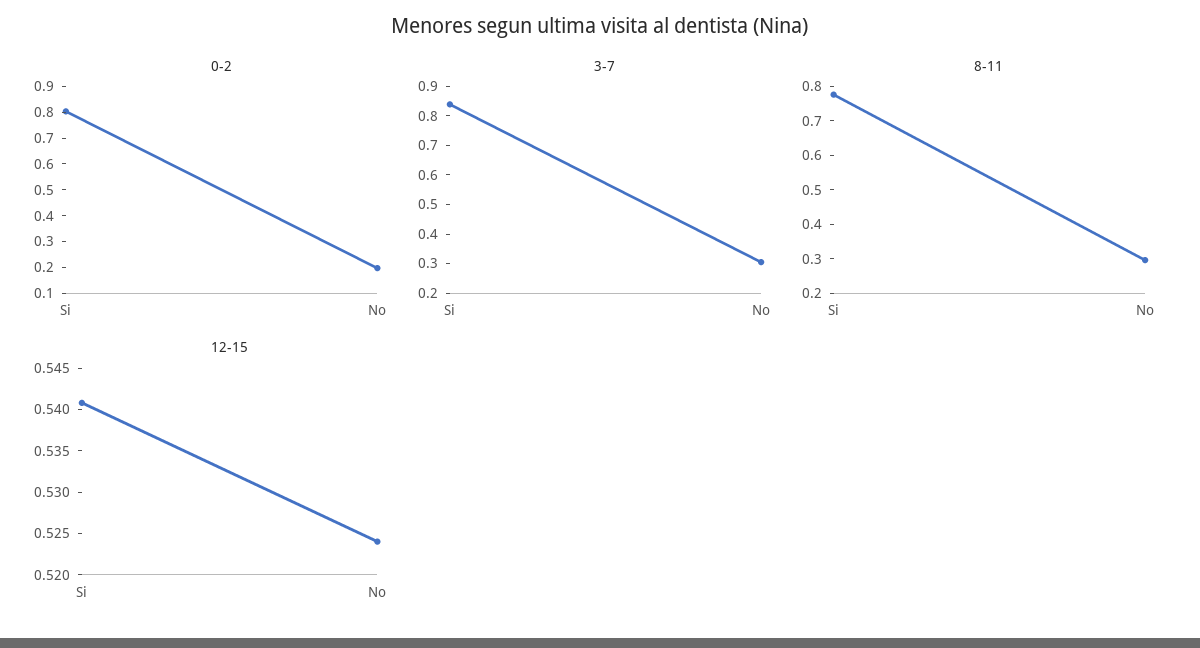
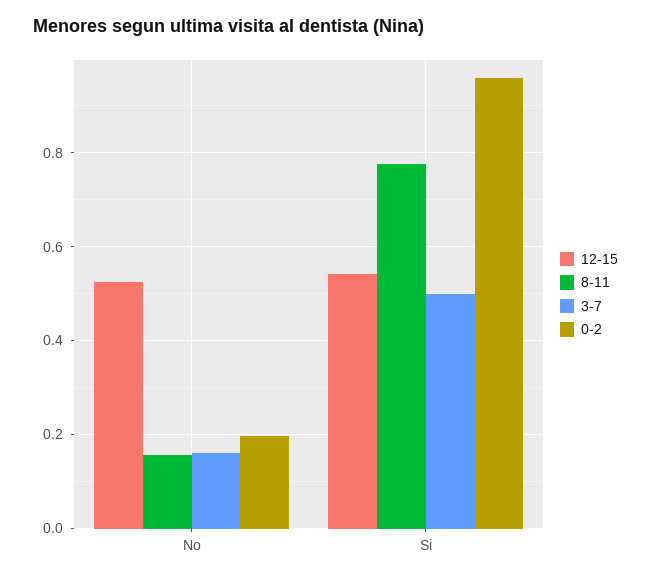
0-2, Si: 0.8 -> 0.96
3-7, Si: 0.85 -> 0.5
3-7, No: 0.3 -> 0.16
8-11, No: 0.3 -> 0.16

